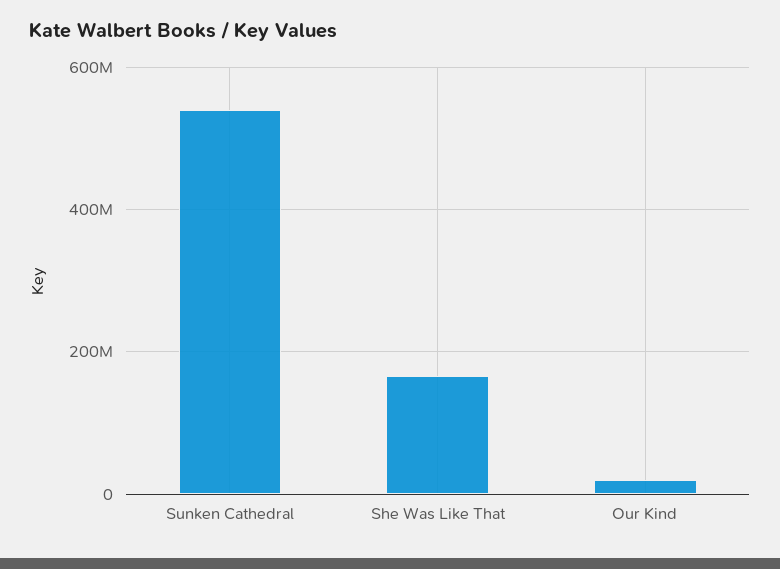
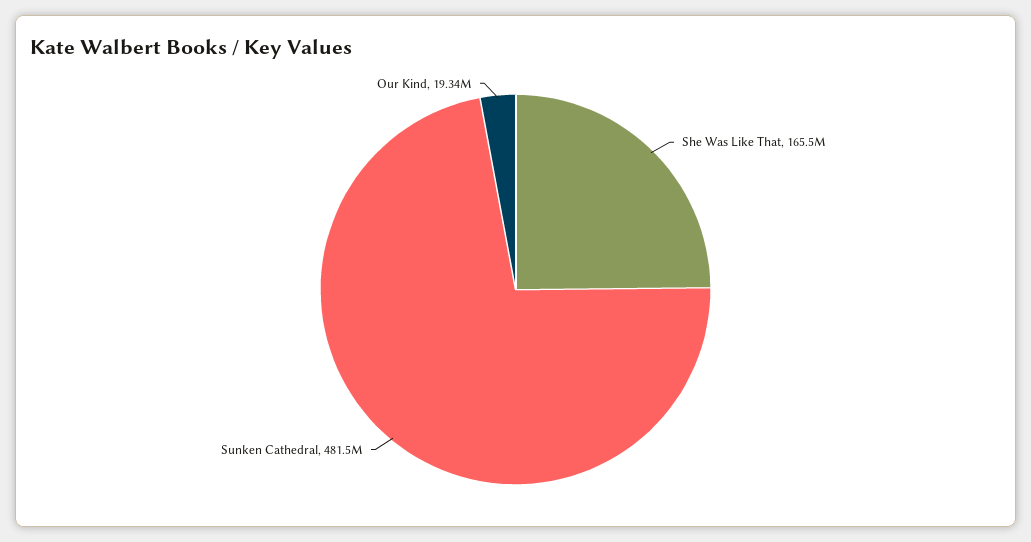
Sunken Cathedral: 540000000 -> 481500000

